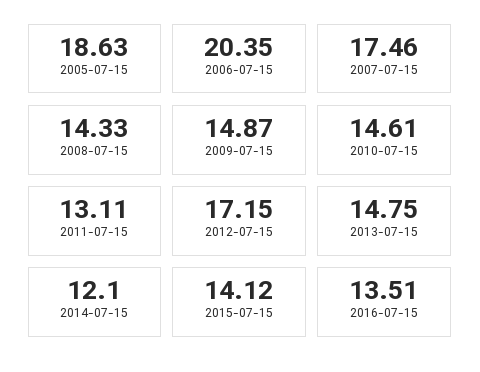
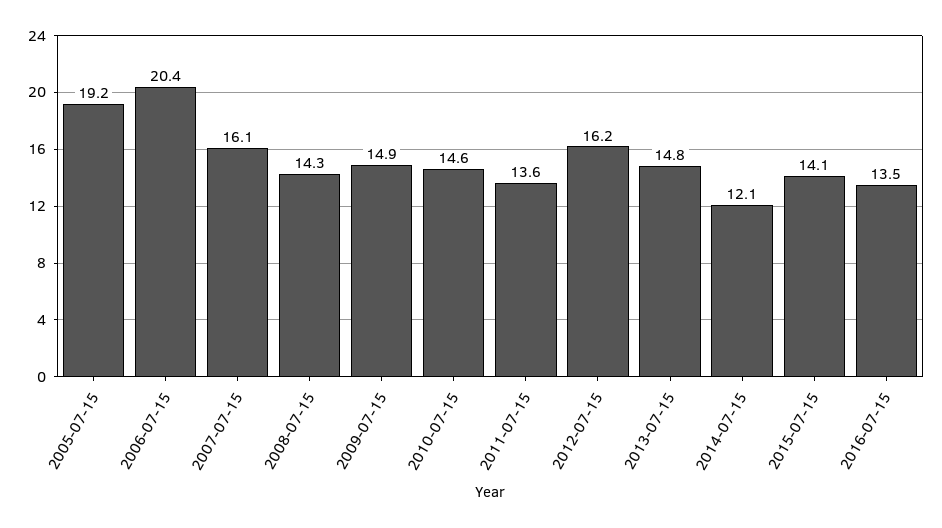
2005-07-15: 18.63 -> 19.2
2007-07-15: 17.46 -> 16.1
2011-07-15: 13.11 -> 13.6
2012-07-15: 17.15 -> 16.2

